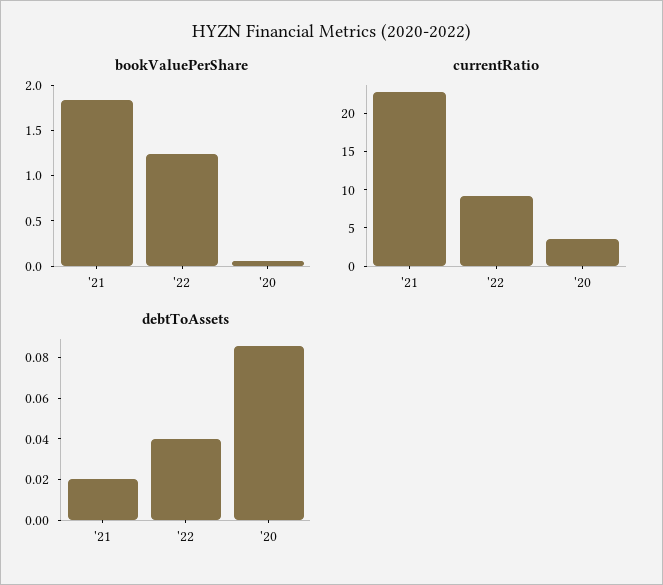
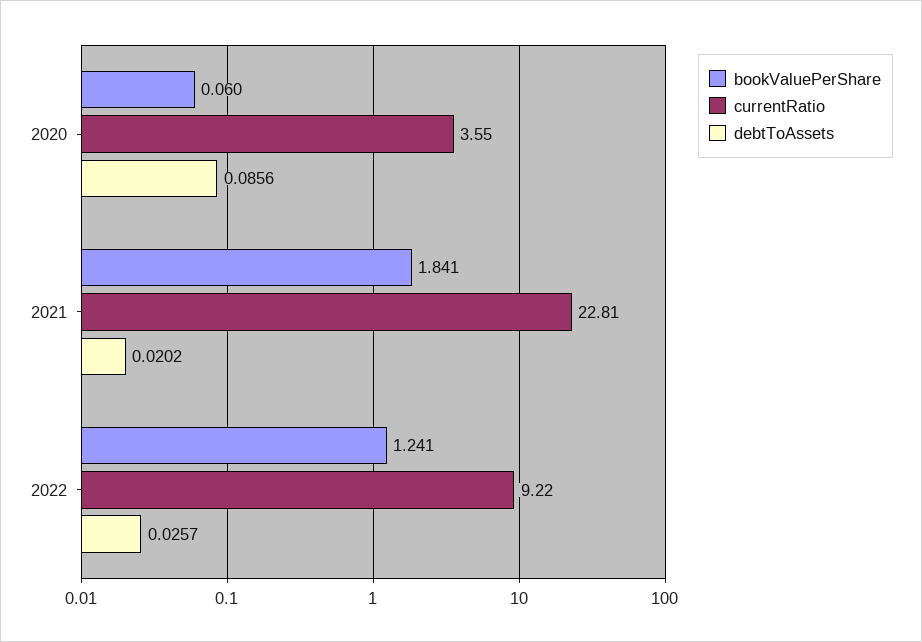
debtToAssets, '22: 0.04 -> 0.0257

